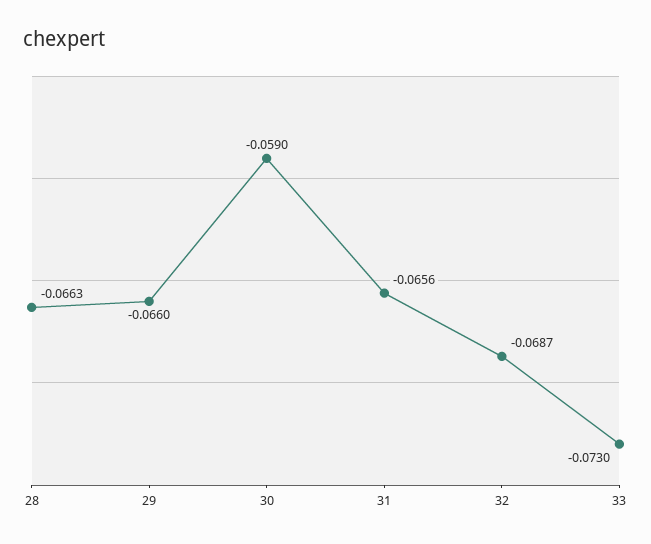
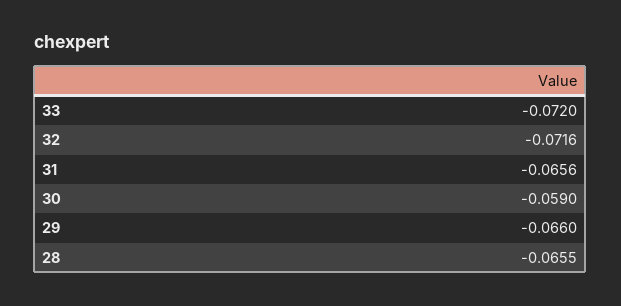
28: -0.0663 -> -0.0655
32: -0.0687 -> -0.0716
33: -0.073 -> -0.072

